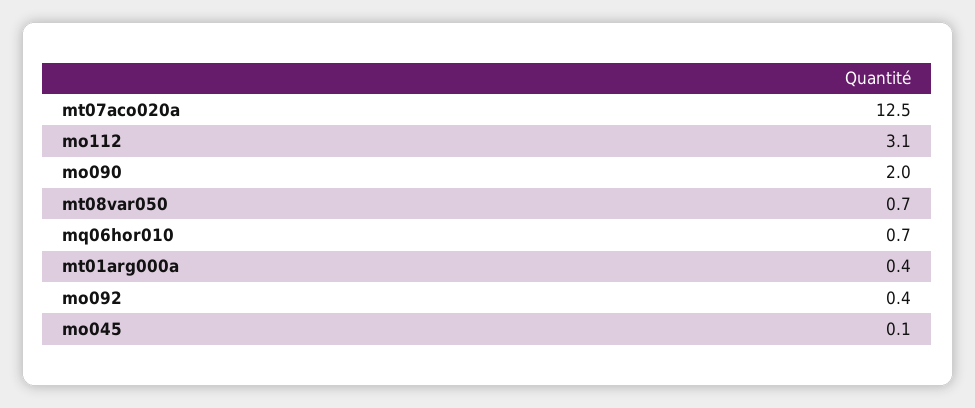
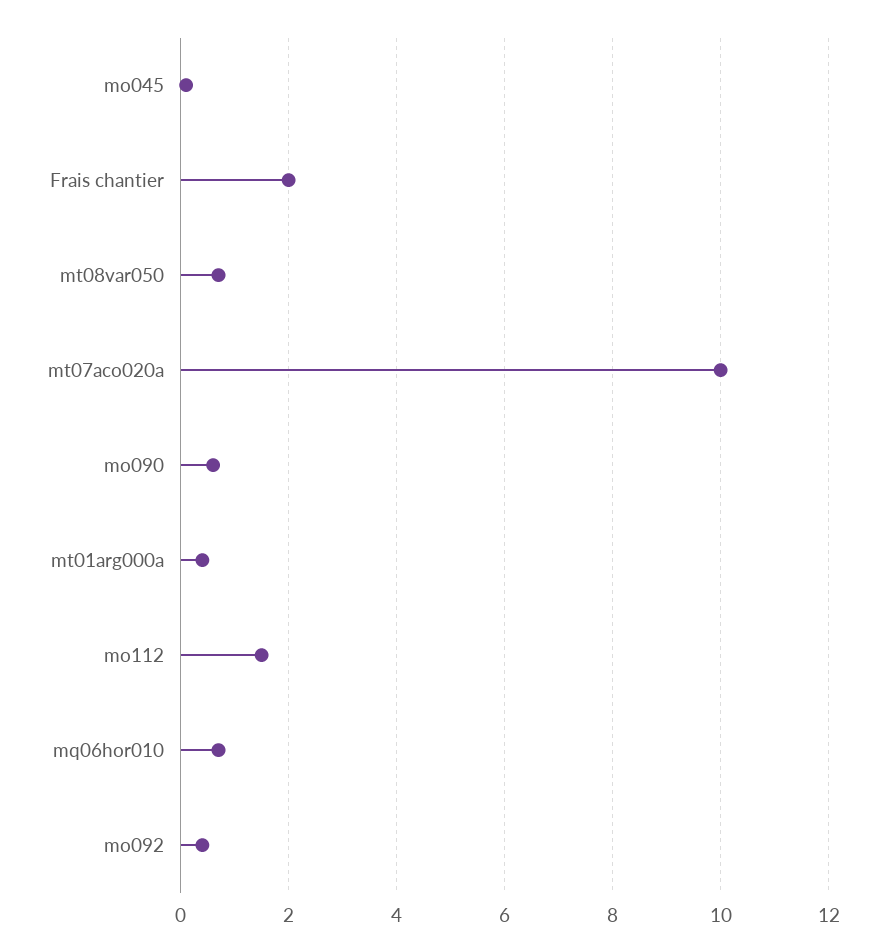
mt07aco020a: 12.5 -> 10
mo112: 3.1 -> 1.5
mo090: 2 -> 0.5
Frais chantier: none -> 2

